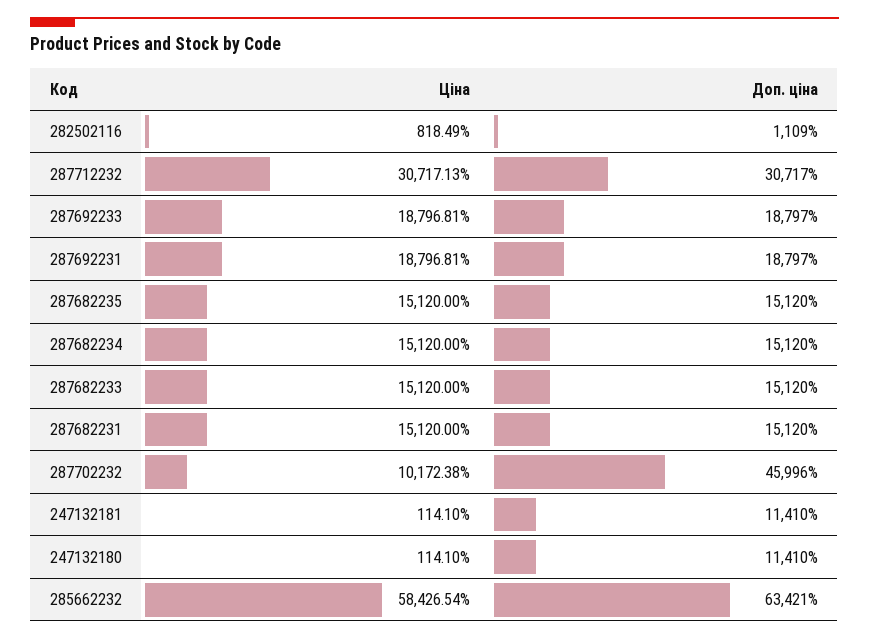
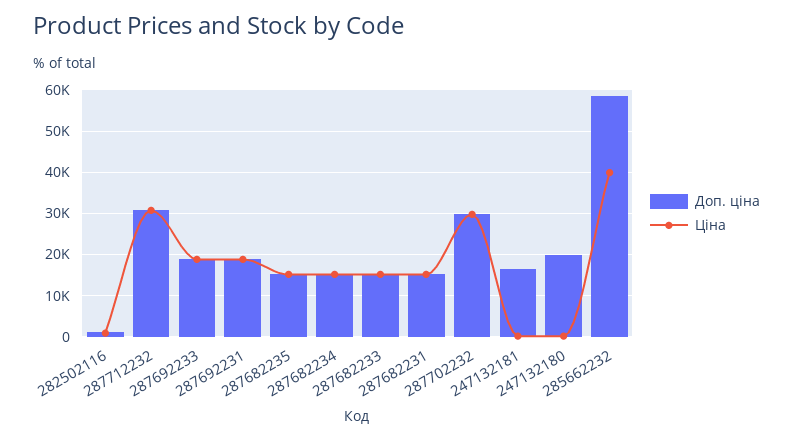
Ціна, 287702232: 10172.38 -> 30000
Доп. ціна, 287702232: 45996 -> 30000
Доп. ціна, 247132181: 11410 -> 16000
Доп. ціна, 247132180: 11410 -> 20000
Ціна, 285662232: 58426.54 -> 40000
Доп. ціна, 285662232: 63421 -> 58000

